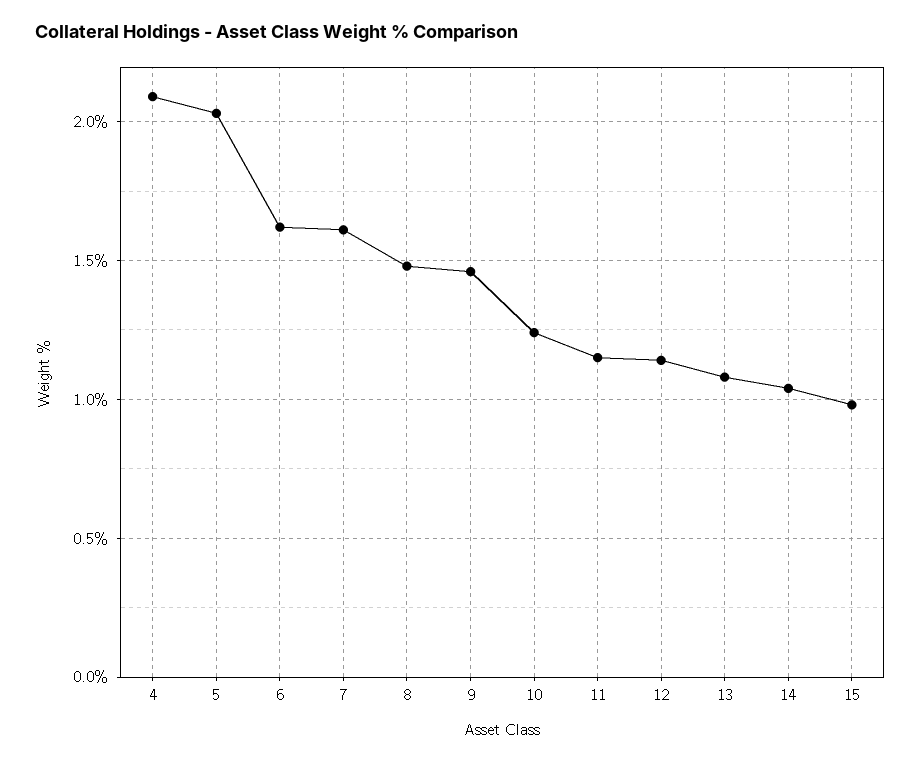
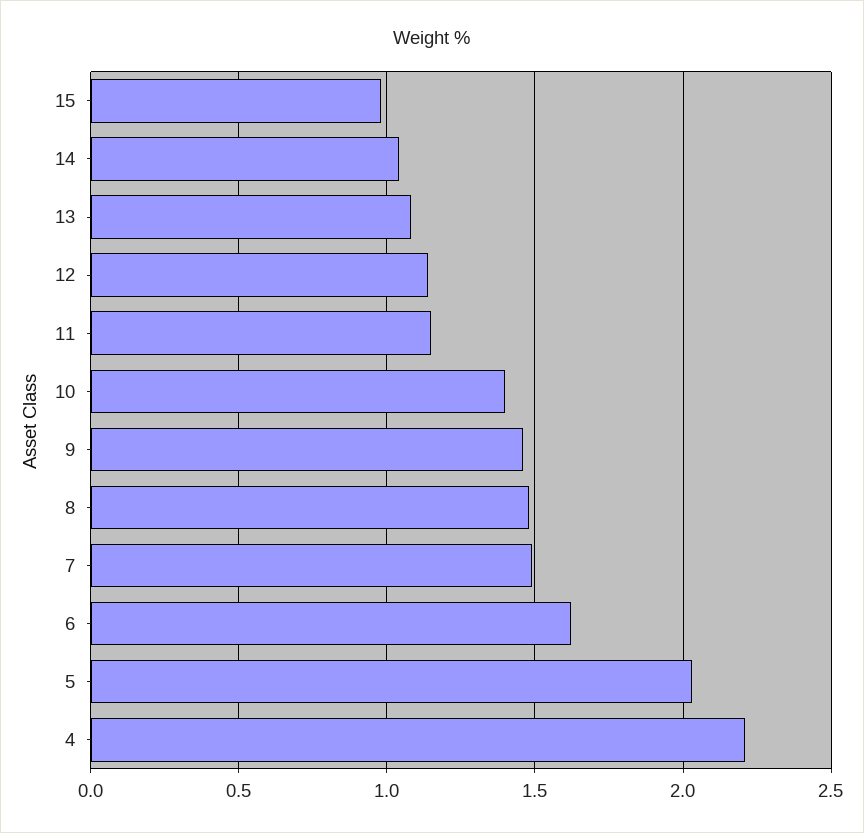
4: 2.1 -> 2.2
7: 1.6 -> 1.5
10: 1.25 -> 1.4

